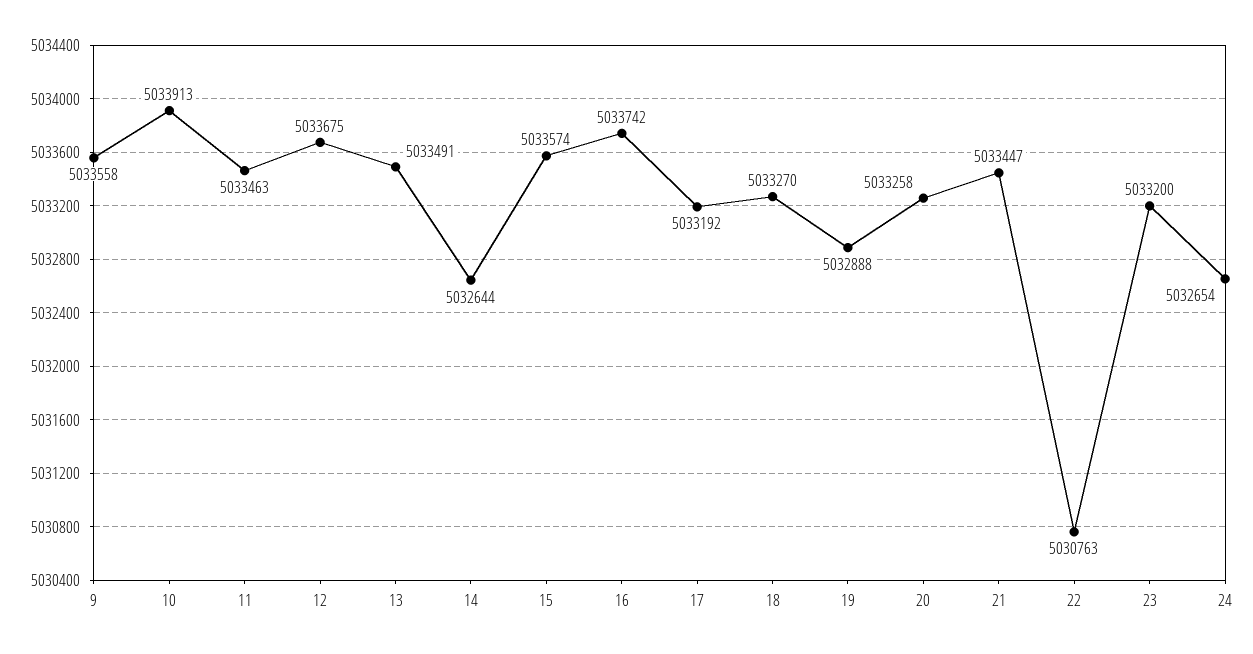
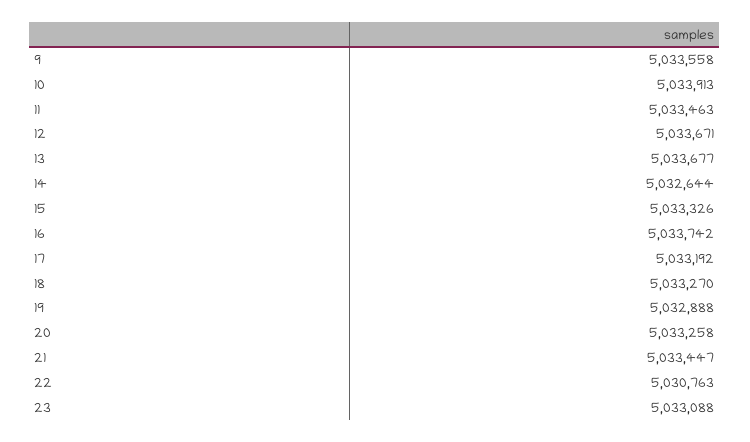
12: 5033675 -> 5033671
13: 5033491 -> 5033677
15: 5033574 -> 5033326
23: 5033200 -> 5033088
24: 5032654 -> none

